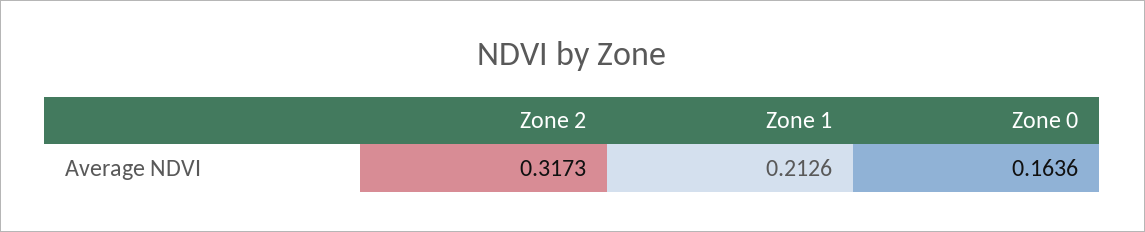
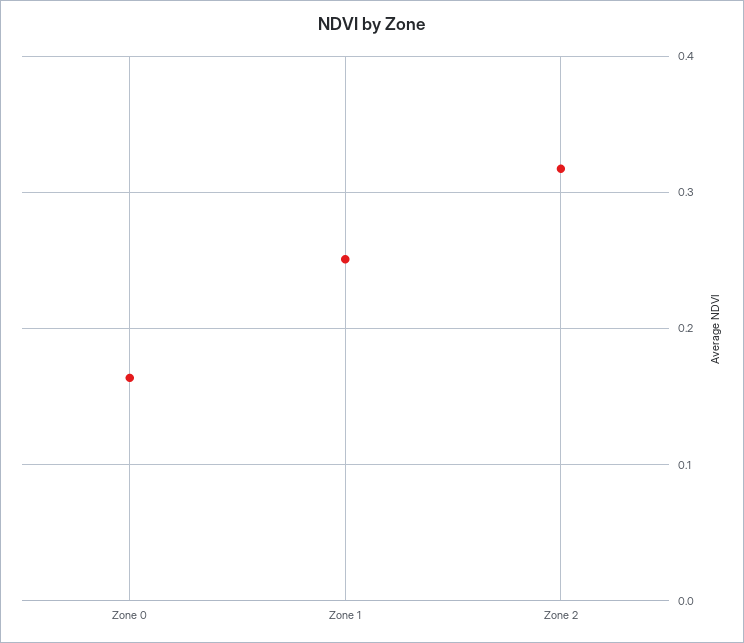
Zone 1: 0.2126 -> 0.25

